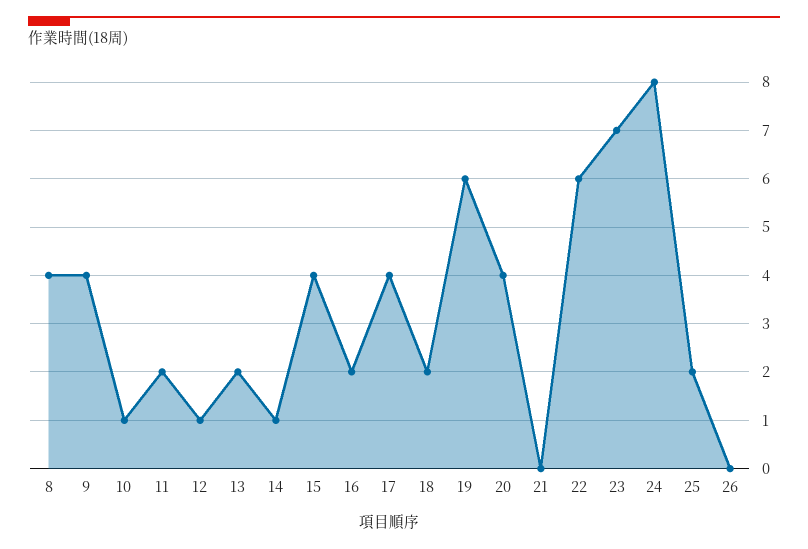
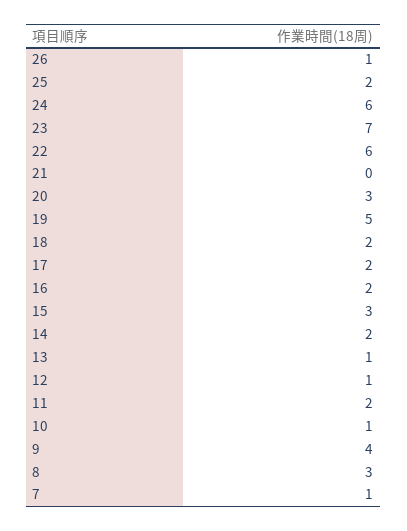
8: 4 -> 3
13: 2 -> 1
14: 1 -> 2
15: 4 -> 3
17: 4 -> 2
19: 6 -> 5
20: 4 -> 3
24: 8 -> 6
26: 0 -> 1
7: none -> 1

